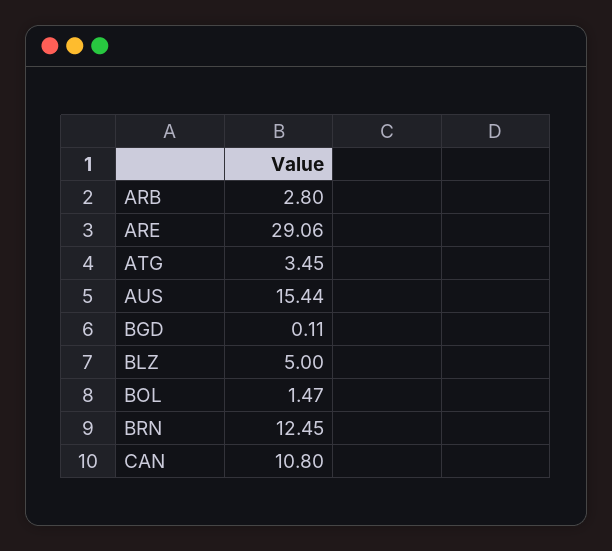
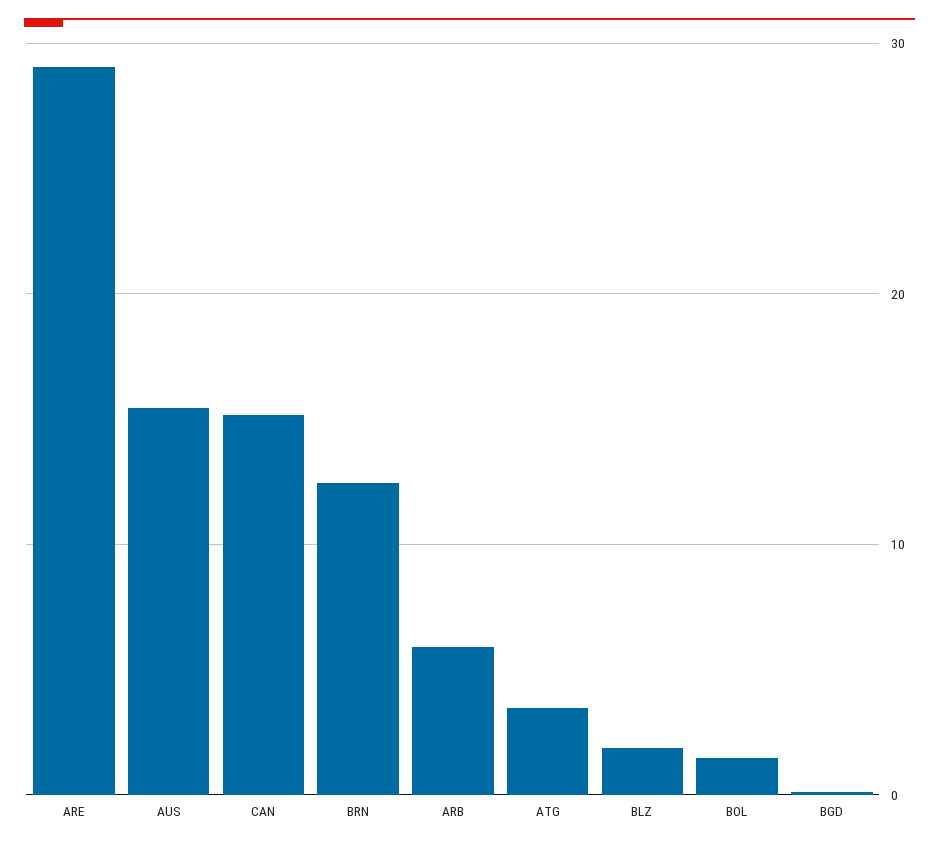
ARB: 2.8 -> 6
BLZ: 5 -> 2
CAN: 10.8 -> 15

